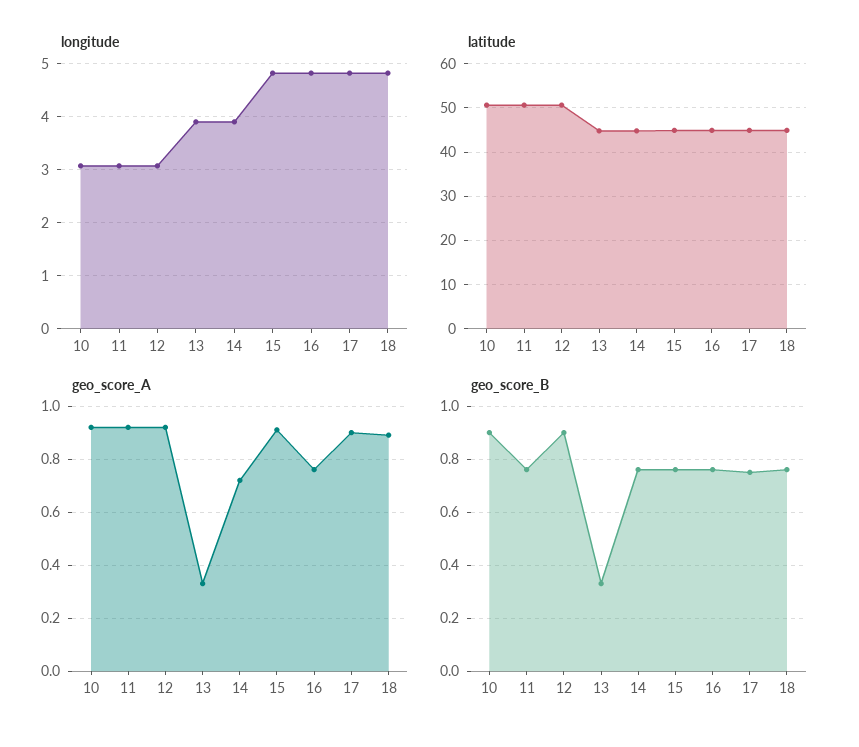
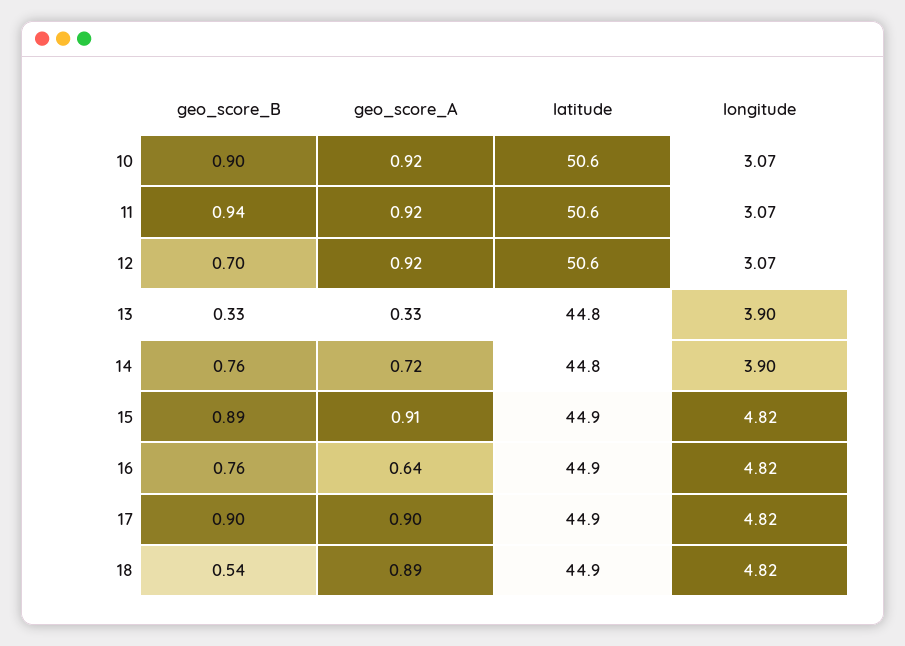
geo_score_A, 16: 0.75 -> 0.64
geo_score_B, 11: 0.75 -> 0.94
geo_score_B, 12: 0.9 -> 0.7
geo_score_B, 15: 0.75 -> 0.89
geo_score_B, 17: 0.75 -> 0.9
geo_score_B, 18: 0.75 -> 0.54

